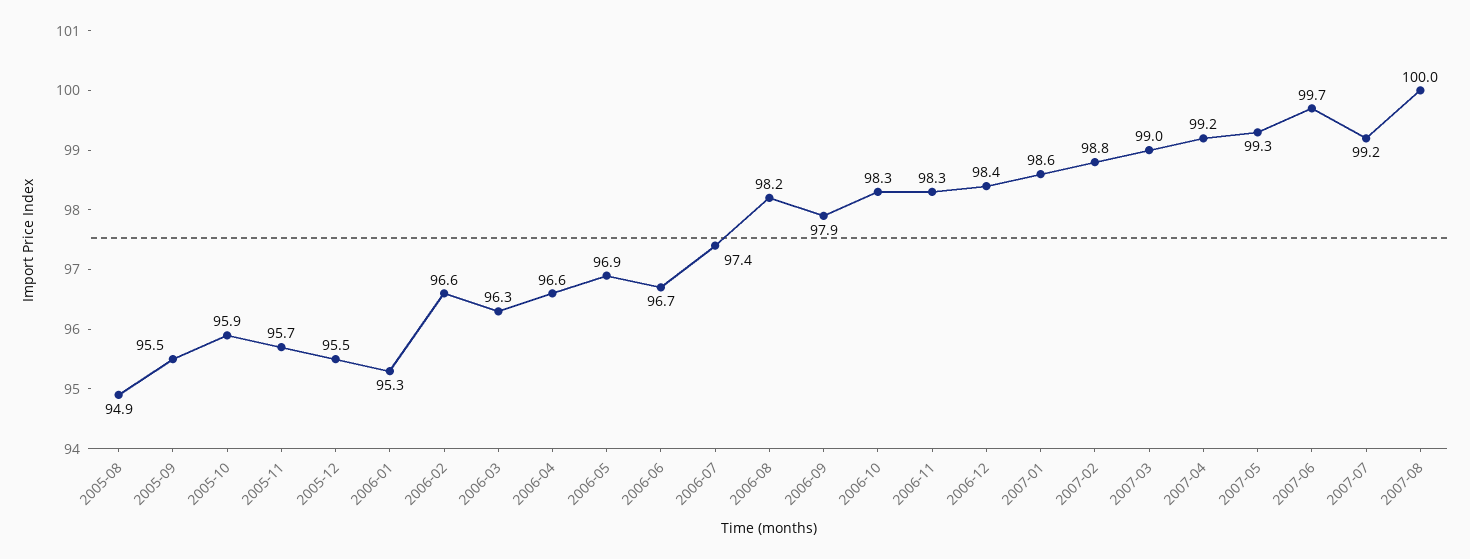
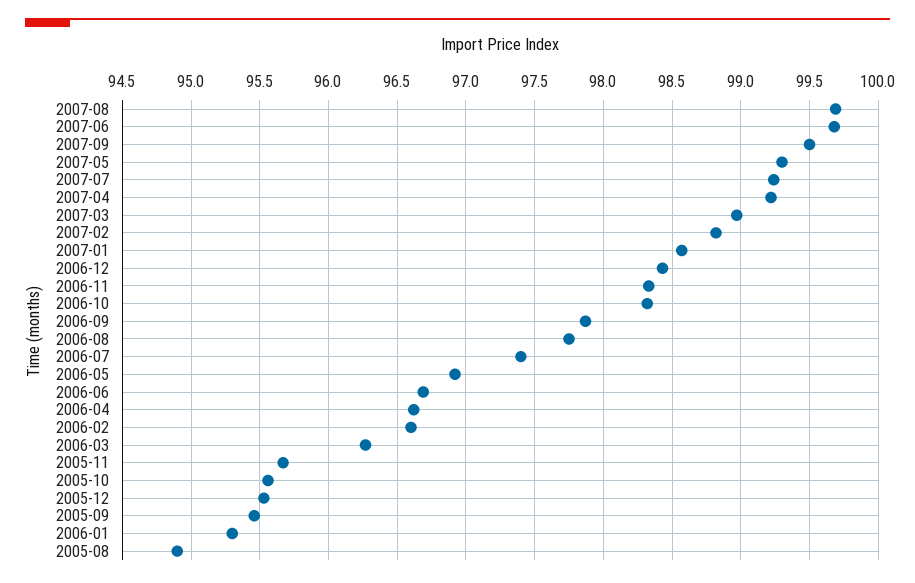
2005-10: 95.9 -> 95.55
2006-08: 98.2 -> 97.75
2007-08: 100 -> 99.7
2007-09: none -> 99.5

